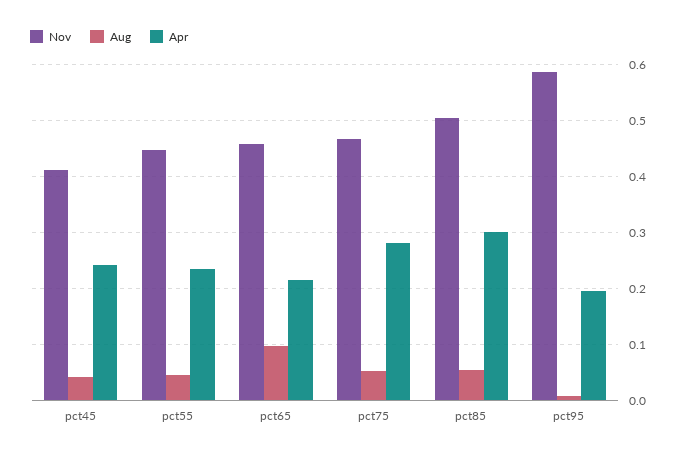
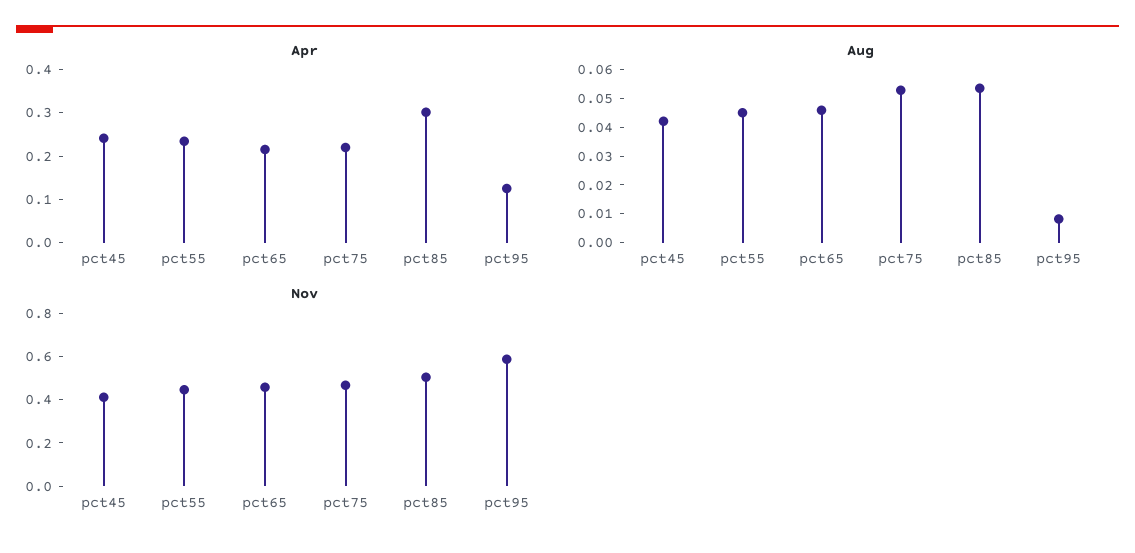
Aug, pct65: 0.1 -> 0.045
Apr, pct75: 0.28 -> 0.22
Apr, pct95: 0.2 -> 0.12

